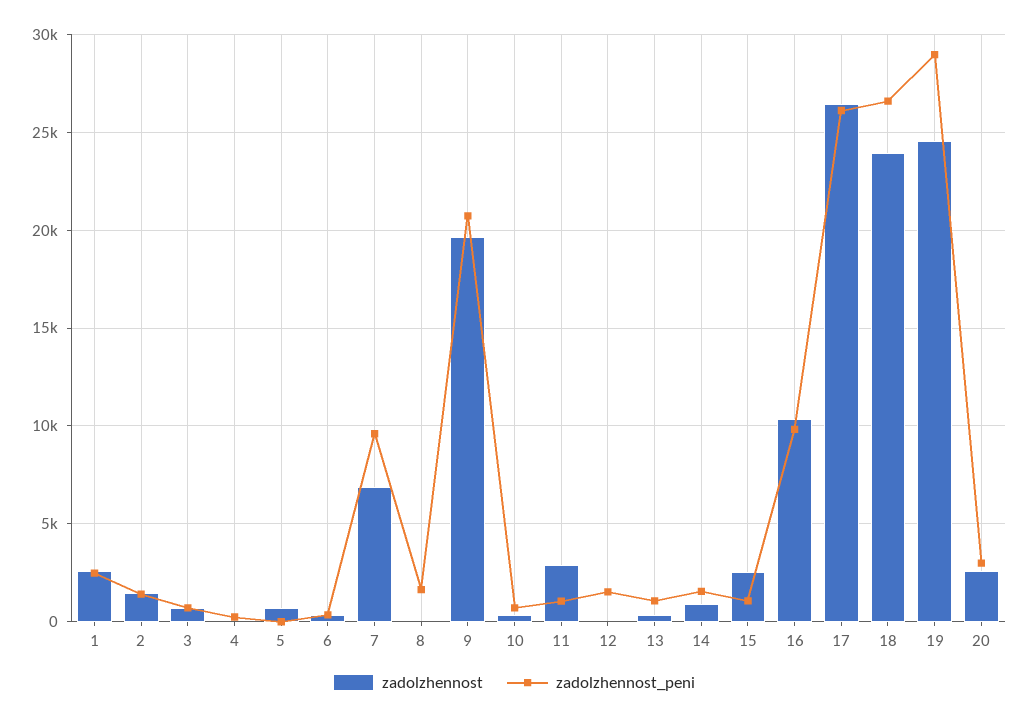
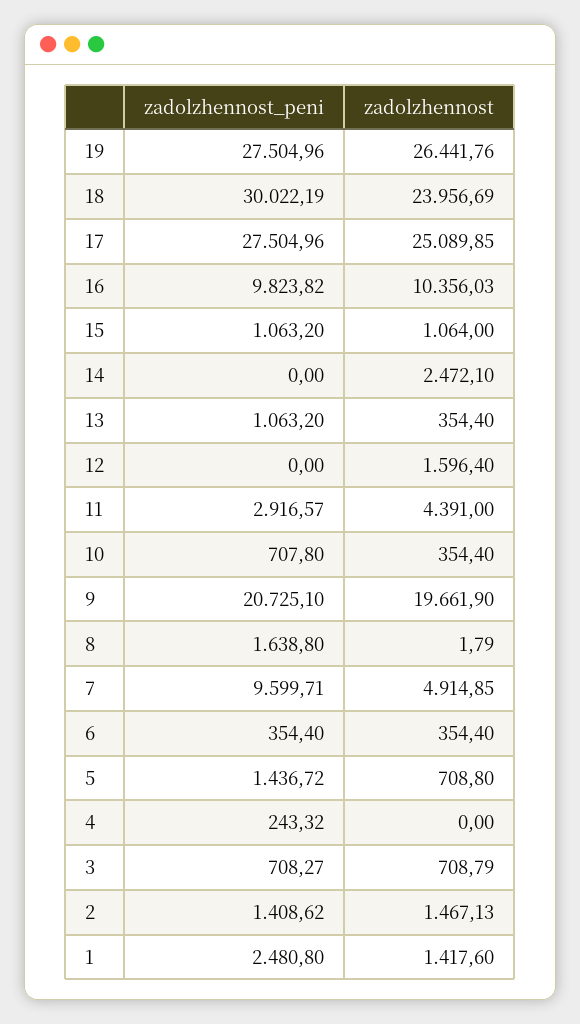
zadolzhennost, 1: 2500 -> 1417.6
zadolzhennost_peni, 5: 0 -> 1436.72
zadolzhennost, 7: 7000 -> 4914.85
zadolzhennost, 11: 3000 -> 4391
zadolzhennost_peni, 11: 1000 -> 2916.57
zadolzhennost, 12: 0 -> 1596.4
zadolzhennost_peni, 12: 1500 -> 0
zadolzhennost, 14: 1000 -> 2472.1
zadolzhennost_peni, 14: 1500 -> 0
zadolzhennost, 15: 2500 -> 1064
zadolzhennost, 17: 26500 -> 25089.85
zadolzhennost_peni, 17: 26000 -> 27504.96
zadolzhennost_peni, 18: 26500 -> 30022.19
zadolzhennost, 19: 24500 -> 26441.76
zadolzhennost_peni, 19: 29000 -> 27504.96
zadolzhennost, 20: 2500 -> none
zadolzhennost_peni, 20: 3000 -> none

